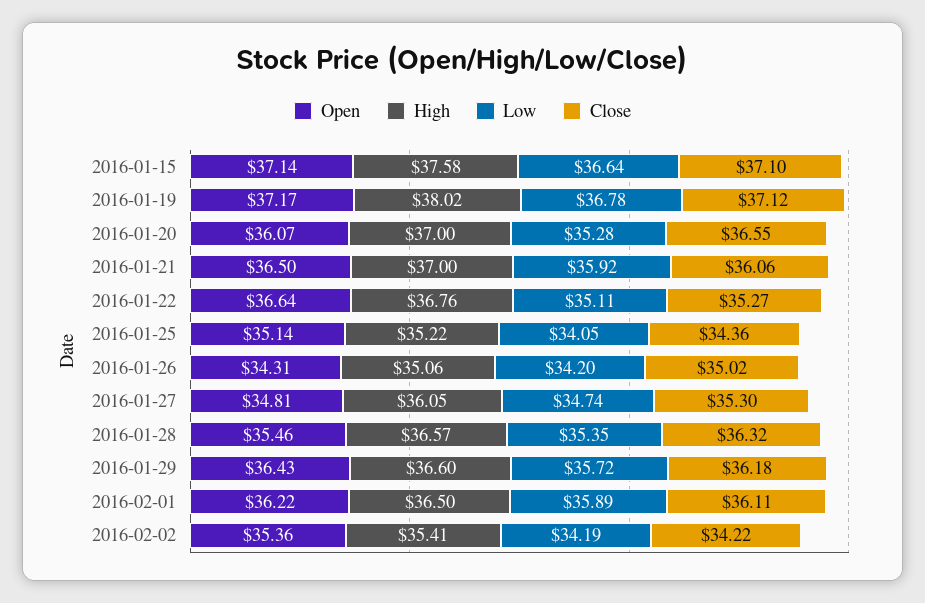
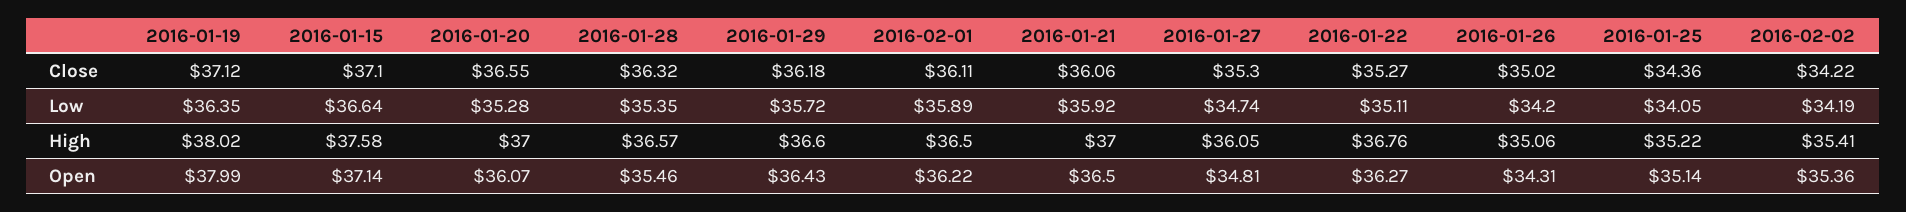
Open, 2016-01-19: 37.17 -> 37.99
Low, 2016-01-19: 36.78 -> 36.35
Open, 2016-01-22: 36.64 -> 36.27

